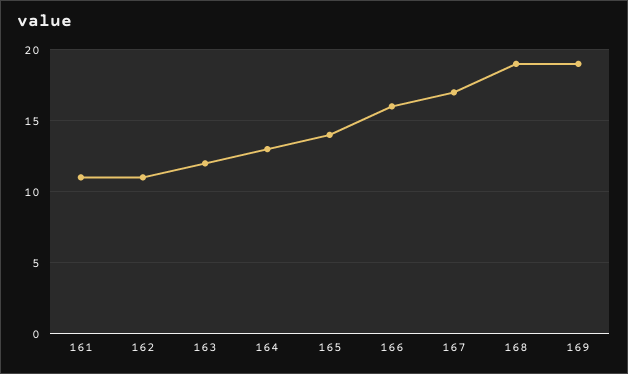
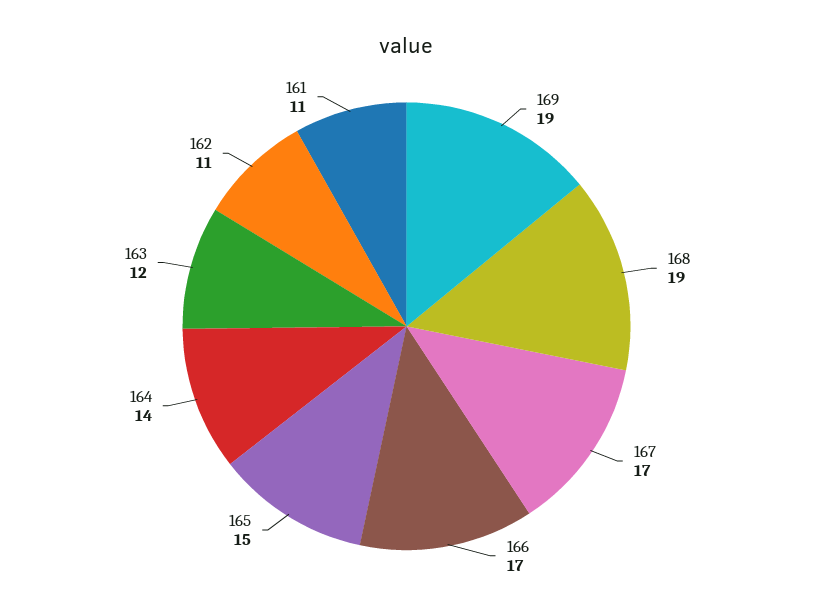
164: 13 -> 14
165: 14 -> 15
166: 16 -> 17

